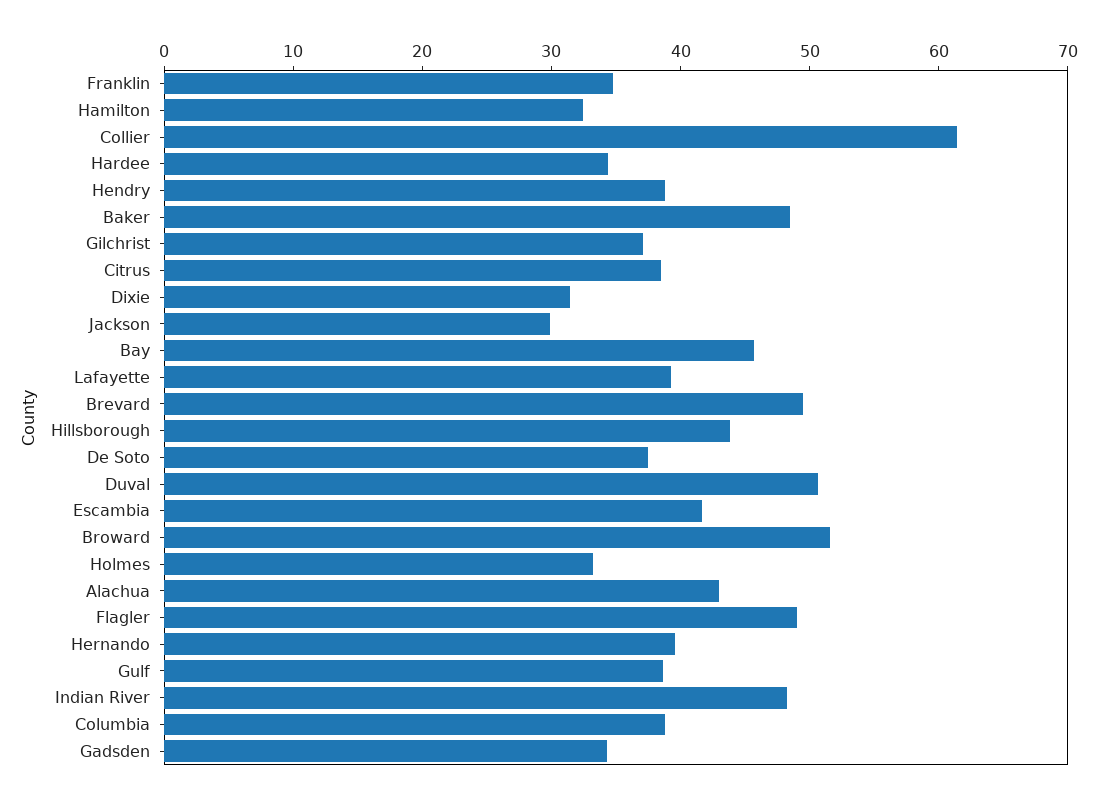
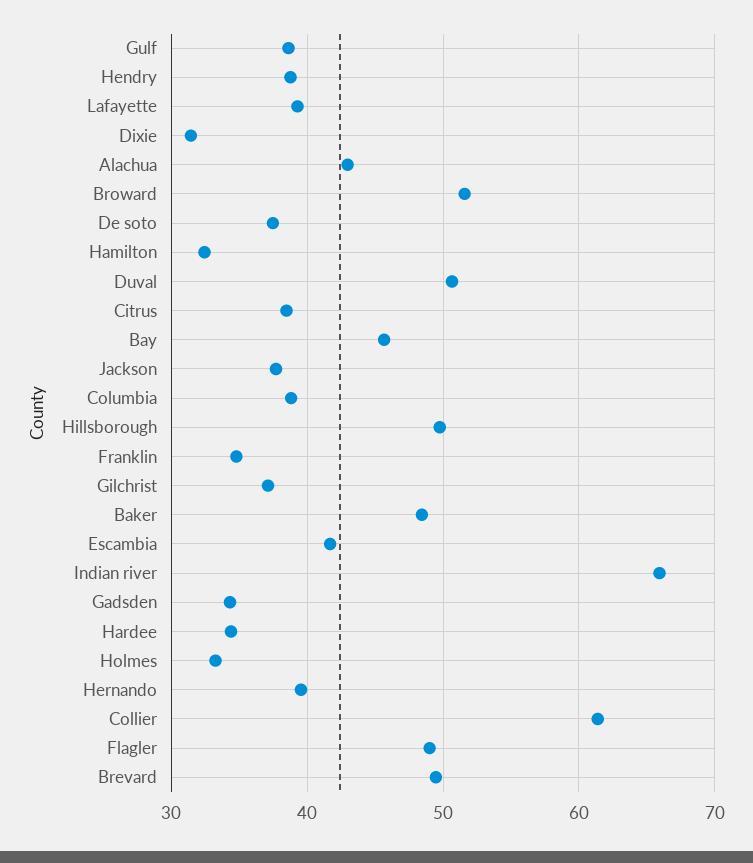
Jackson: 30 -> 38
Hillsborough: 44 -> 50
Indian River: 48 -> 66

